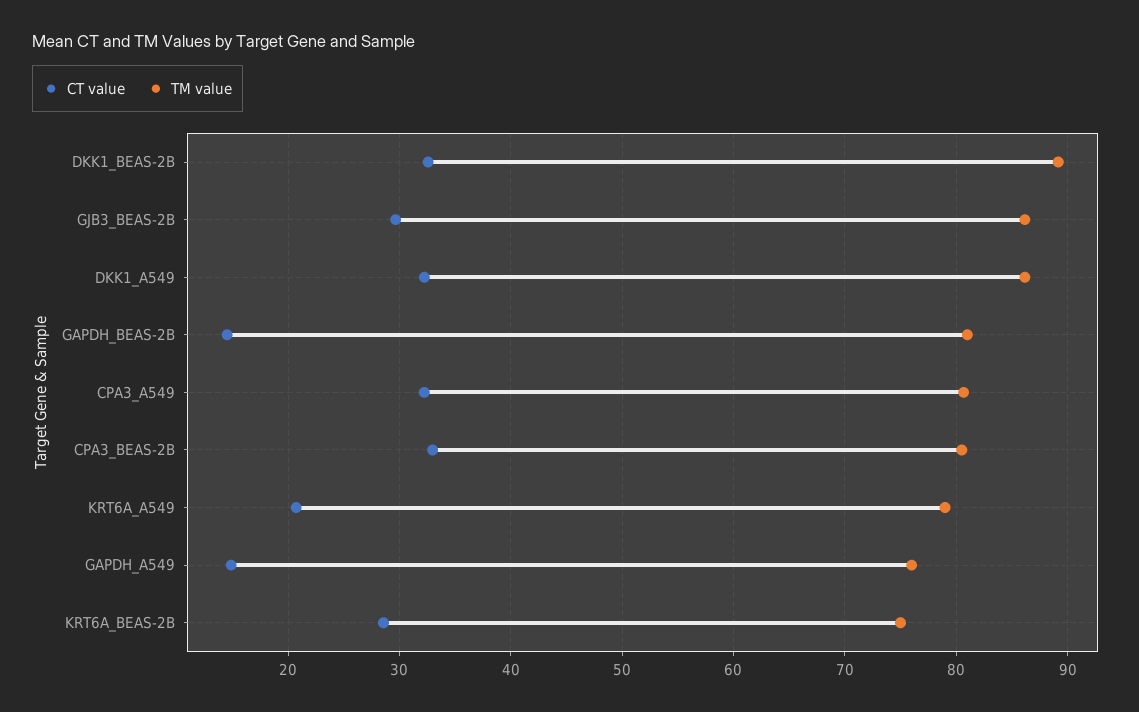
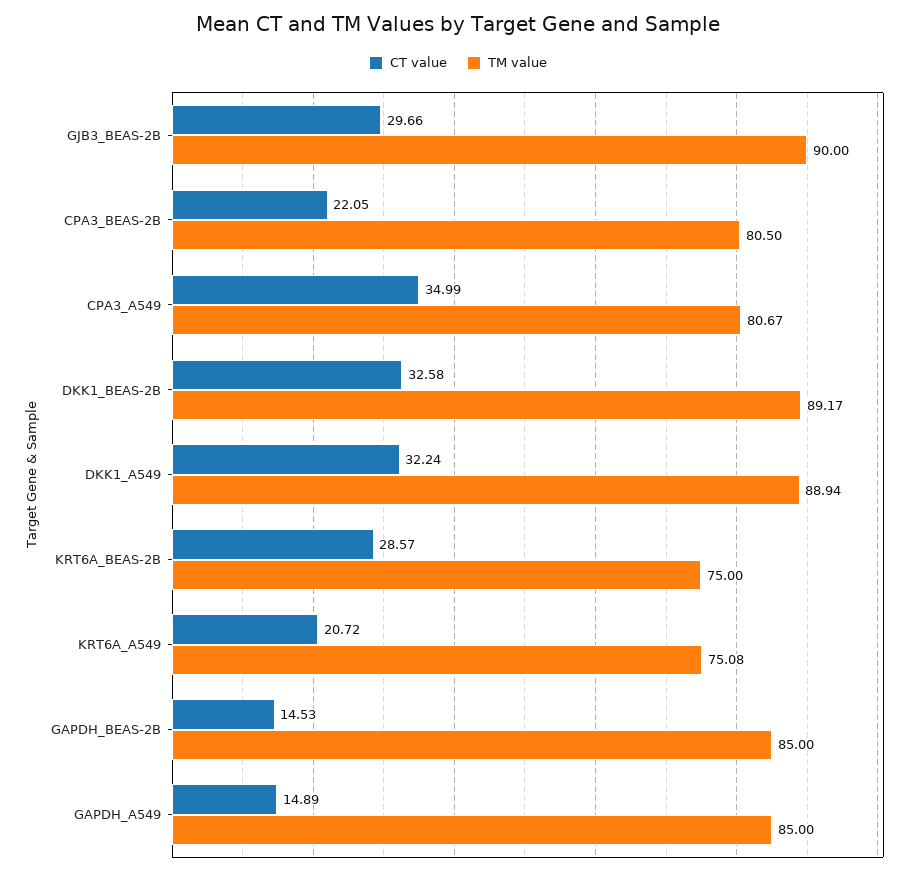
TM value, GJB3_BEAS-2B: 86 -> 90
TM value, DKK1_A549: 86 -> 88.94
TM value, GAPDH_BEAS-2B: 81 -> 85
CT value, CPA3_A549: 32 -> 34.99
CT value, CPA3_BEAS-2B: 33 -> 22.05
TM value, KRT6A_A549: 79 -> 75.08
TM value, GAPDH_A549: 76 -> 85

